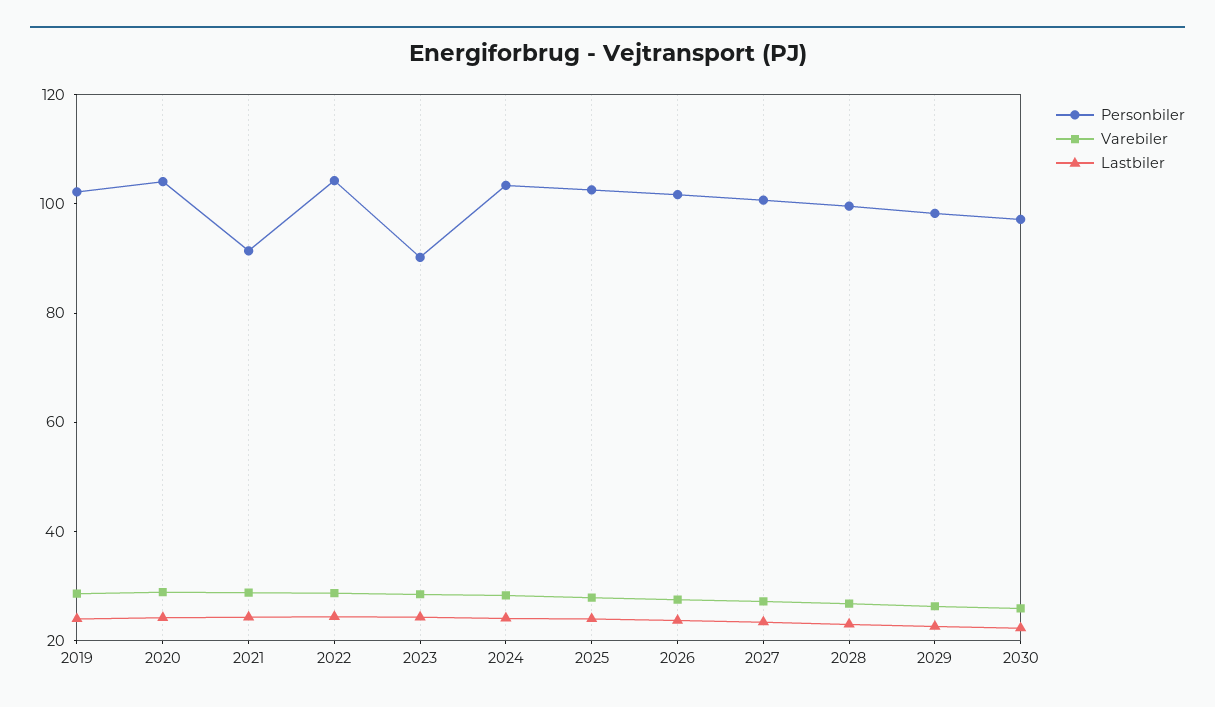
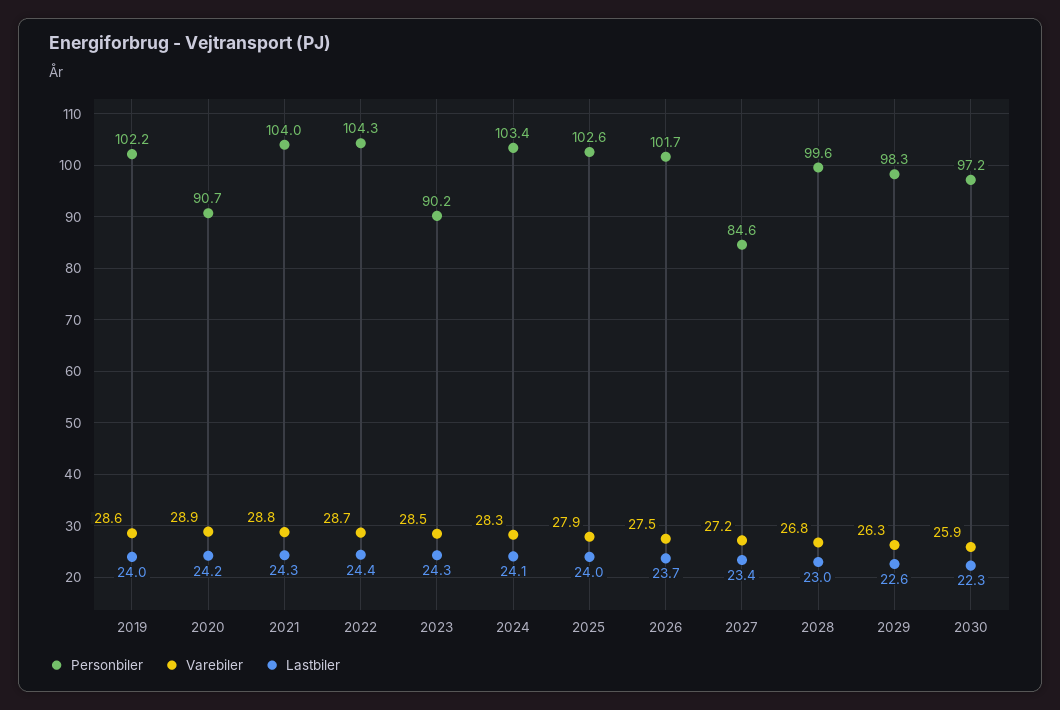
Personbiler, 2020: 105 -> 90.7
Personbiler, 2021: 90 -> 104
Personbiler, 2027: 100 -> 84.6

